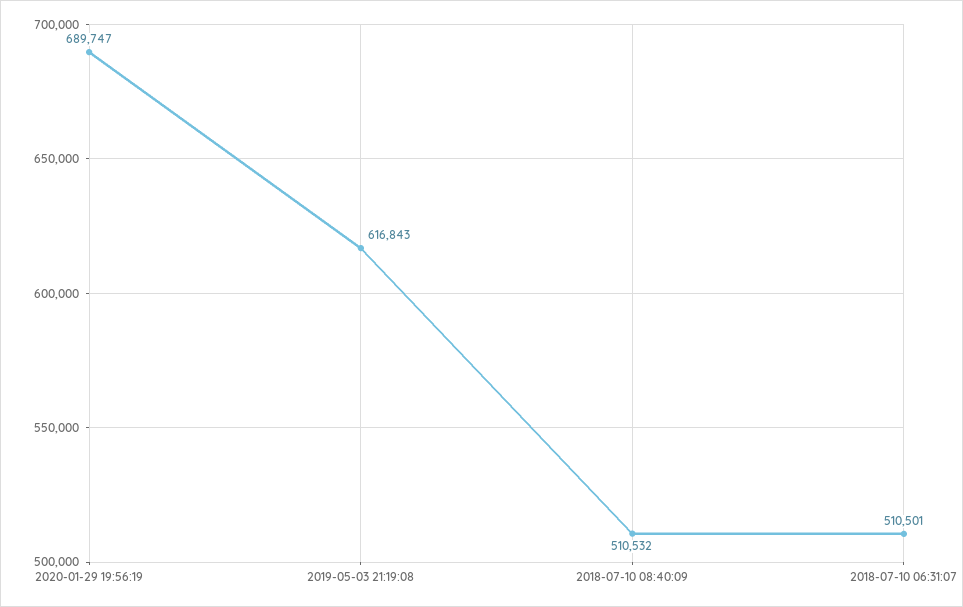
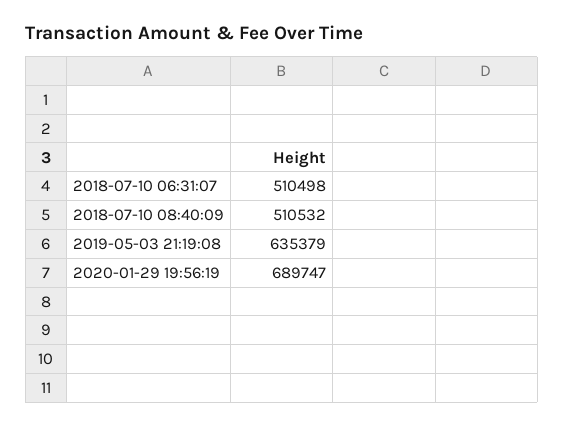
2019-05-03 21:19:08: 616843 -> 635379
2018-07-10 06:31:07: 510501 -> 510498

